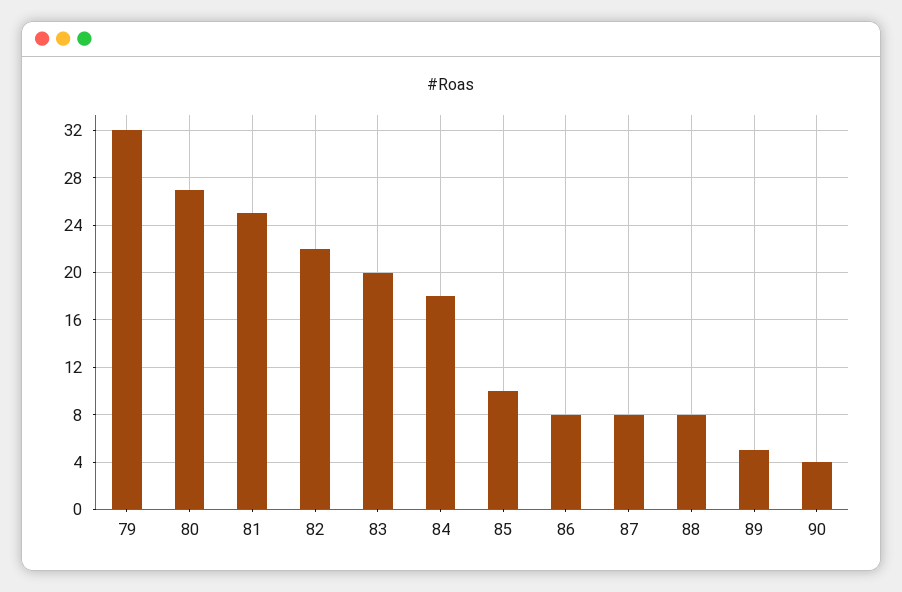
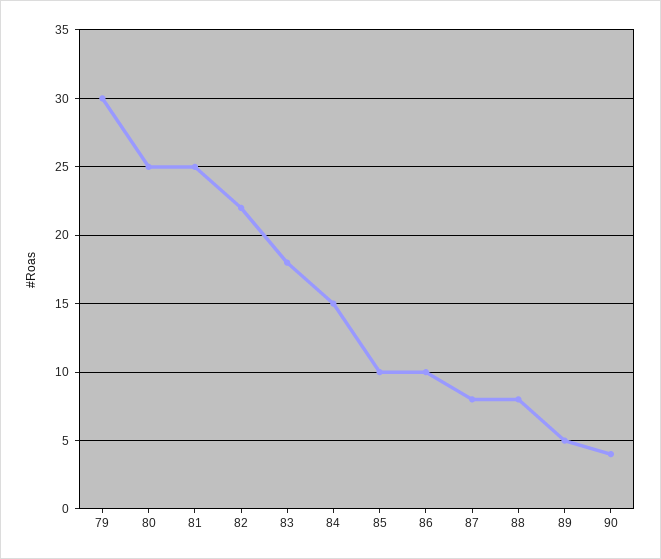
79: 32 -> 30
80: 27 -> 25
83: 20 -> 18
84: 18 -> 15
86: 8 -> 10

